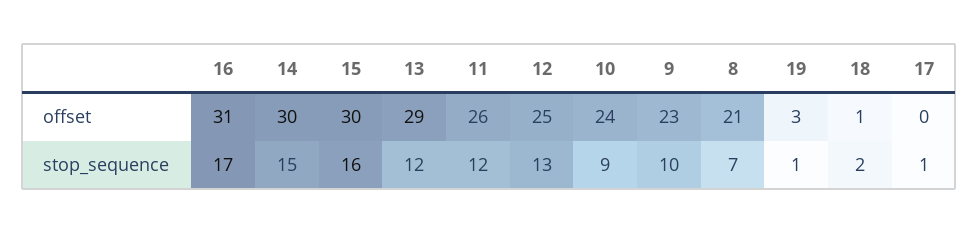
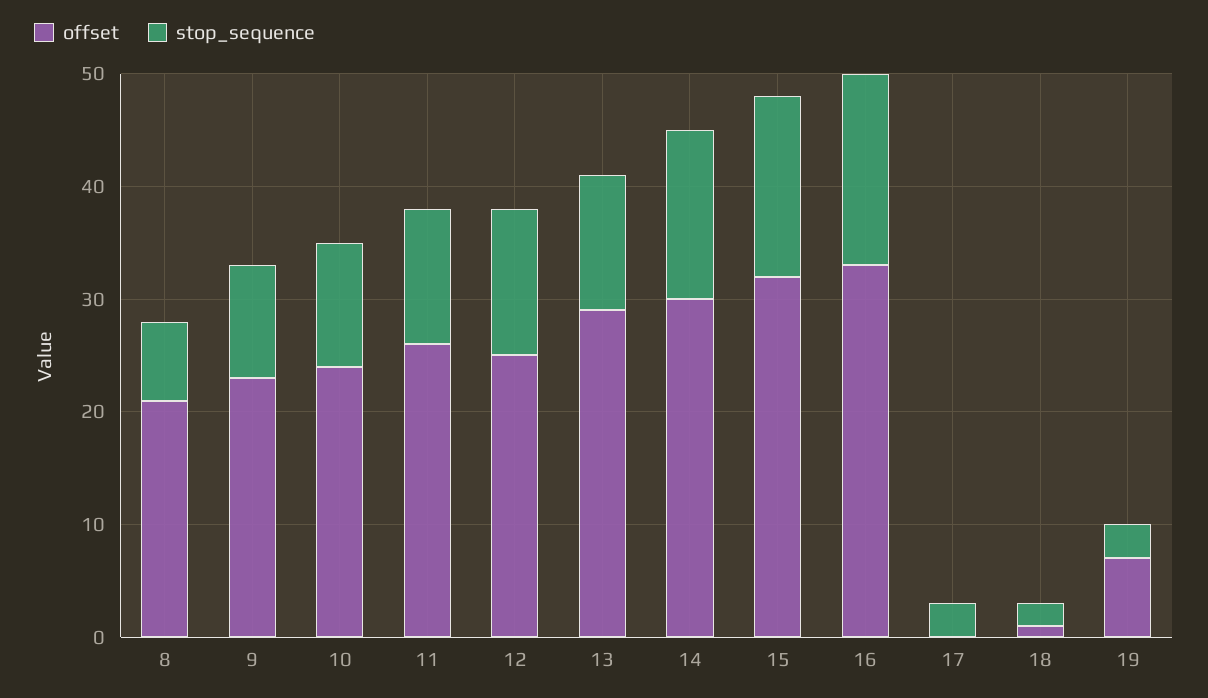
offset, 16: 31 -> 33
offset, 15: 30 -> 32
offset, 19: 3 -> 7
stop_sequence, 10: 9 -> 11
stop_sequence, 19: 1 -> 3
stop_sequence, 17: 1 -> 3

